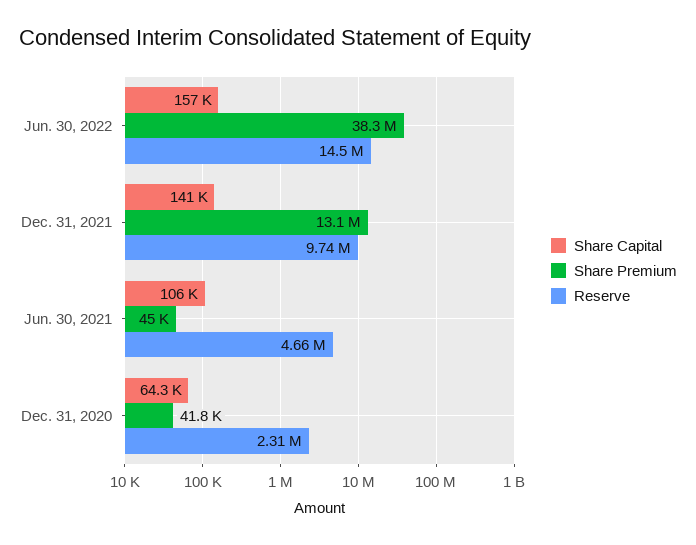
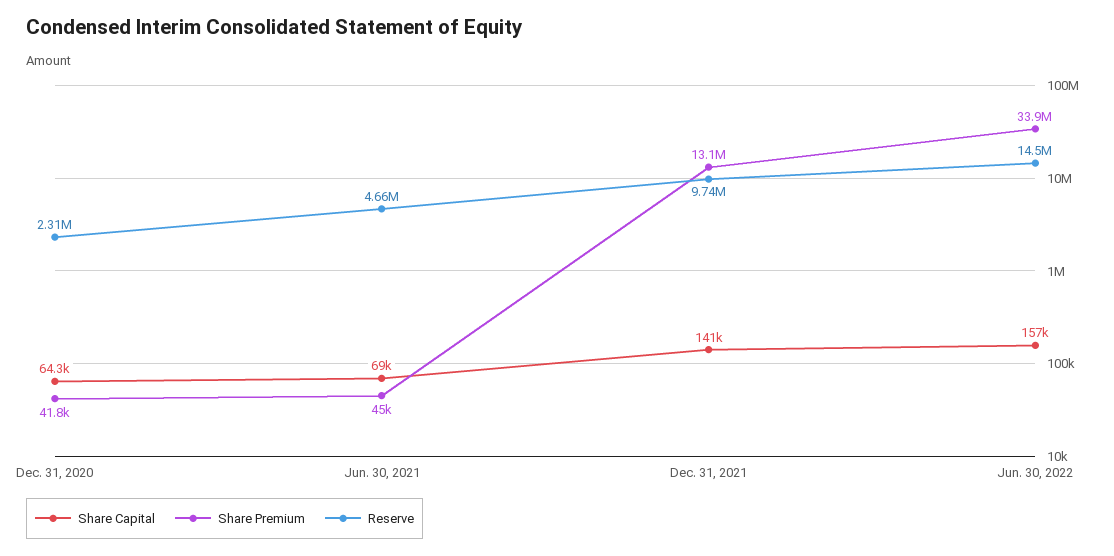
Share Premium, Jun. 30, 2022: 38300000 -> 33900000
Share Capital, Jun. 30, 2021: 106000 -> 69000

